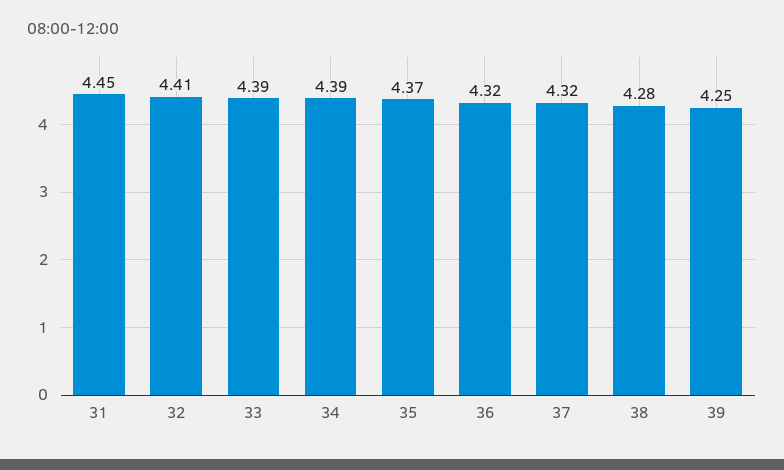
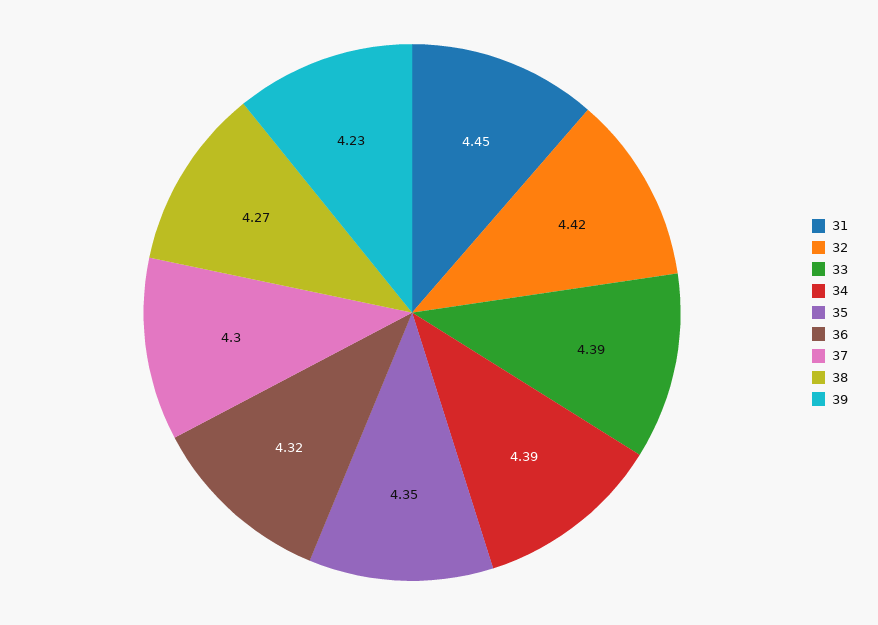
32: 4.41 -> 4.42
35: 4.37 -> 4.35
37: 4.32 -> 4.3
38: 4.28 -> 4.27
39: 4.25 -> 4.23

